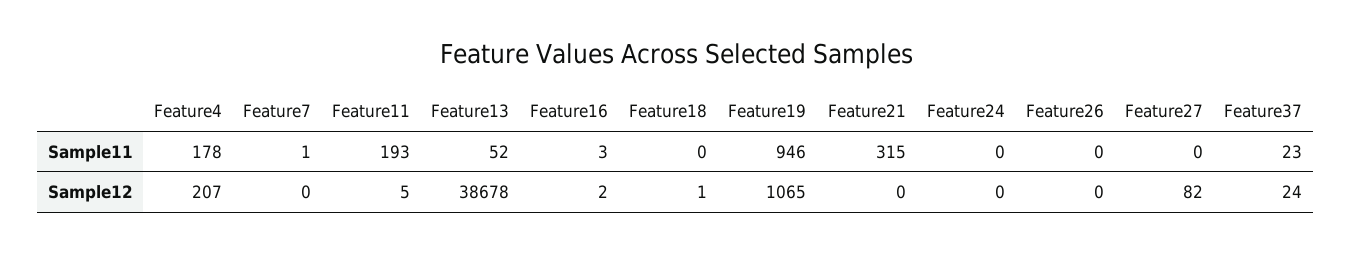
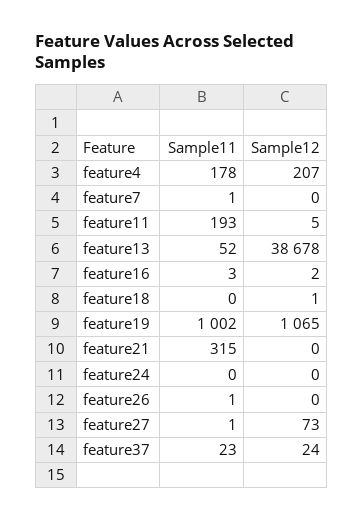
Feature19, Sample11: 946 -> 1002
Feature26, Sample11: 0 -> 1
Feature27, Sample11: 0 -> 1
Feature27, Sample12: 82 -> 73

